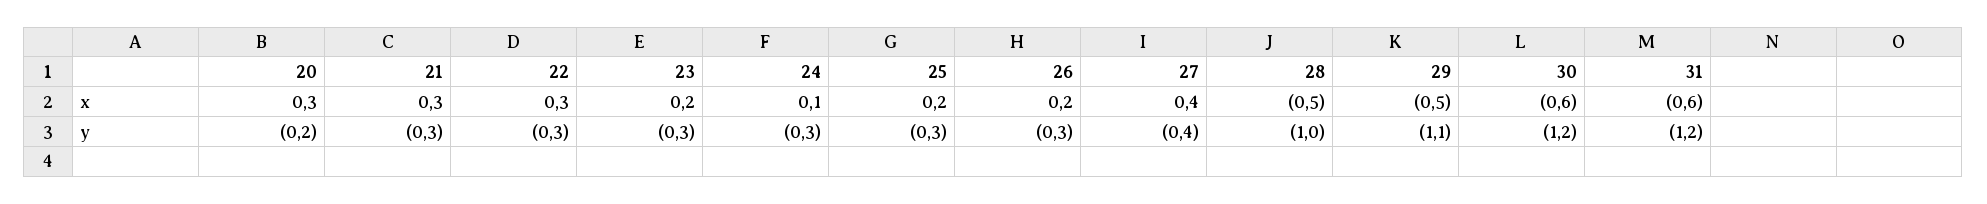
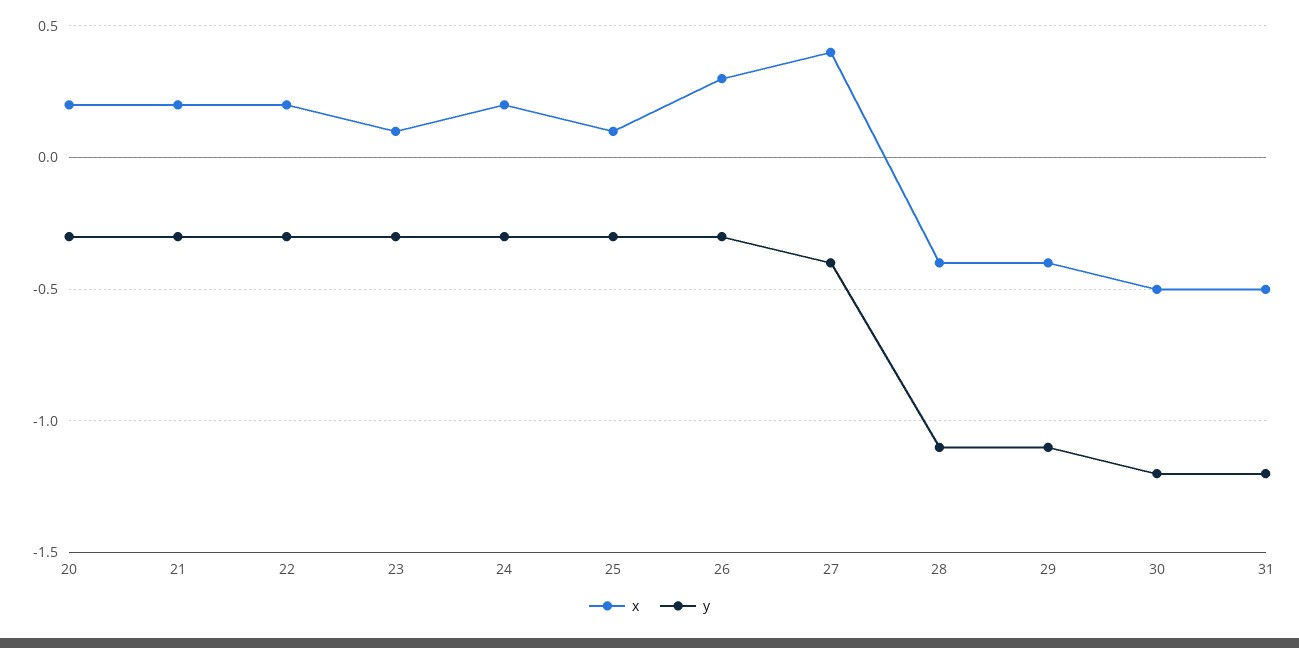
x, 20: 0.3 -> 0.2
x, 21: 0.3 -> 0.2
x, 22: 0.3 -> 0.2
x, 23: 0.2 -> 0.1
x, 24: 0.1 -> 0.2
x, 25: 0.2 -> 0.1
x, 26: 0.2 -> 0.3
x, 28: -0.5 -> -0.4
x, 29: -0.5 -> -0.4
x, 30: -0.6 -> -0.5
x, 31: -0.6 -> -0.5
y, 20: -0.2 -> -0.3
y, 28: -1 -> -1.1

